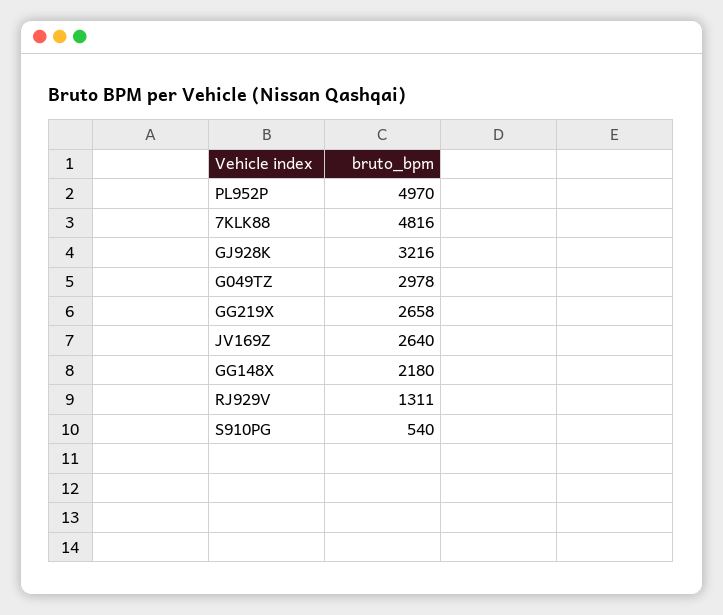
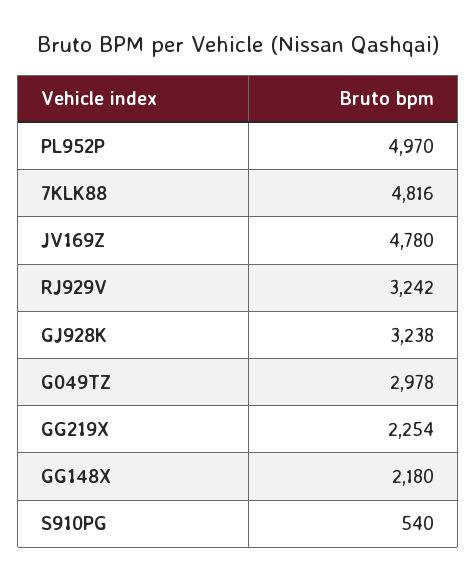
GJ928K: 3216 -> 3238
GG219X: 2658 -> 2254
JV169Z: 2640 -> 4780
RJ929V: 1311 -> 3242

